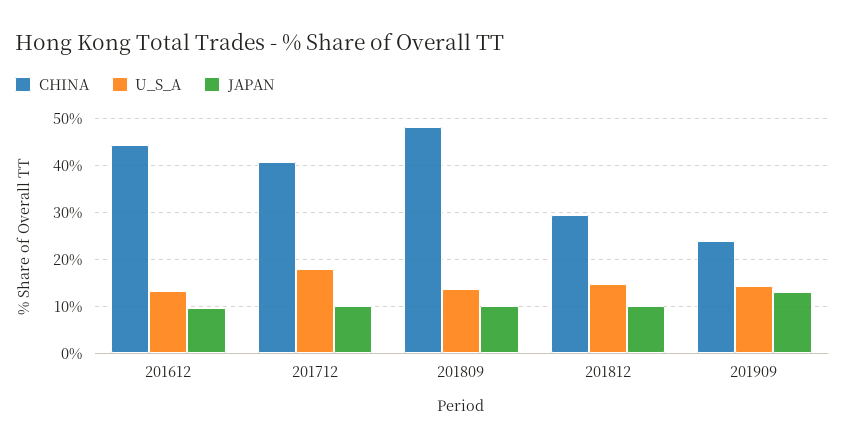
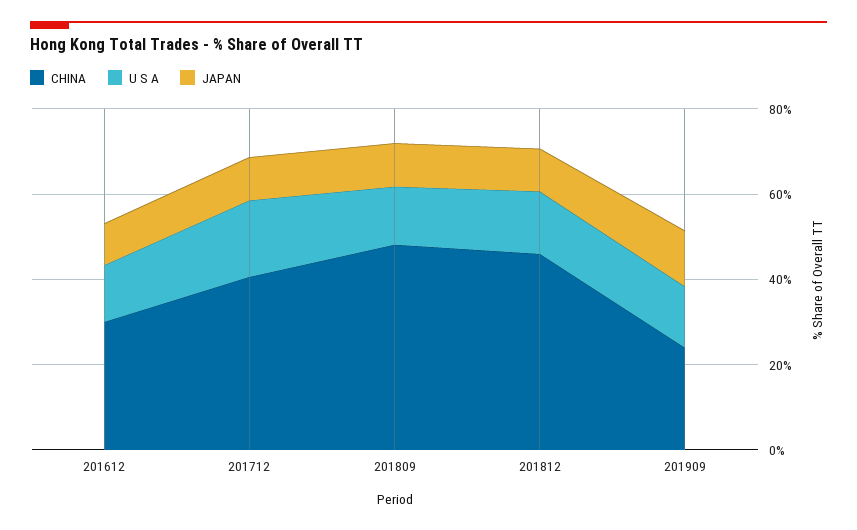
CHINA, 201612: 44 -> 30
CHINA, 201812: 30 -> 45

